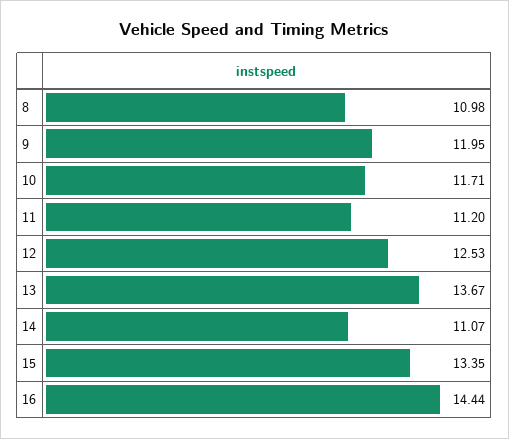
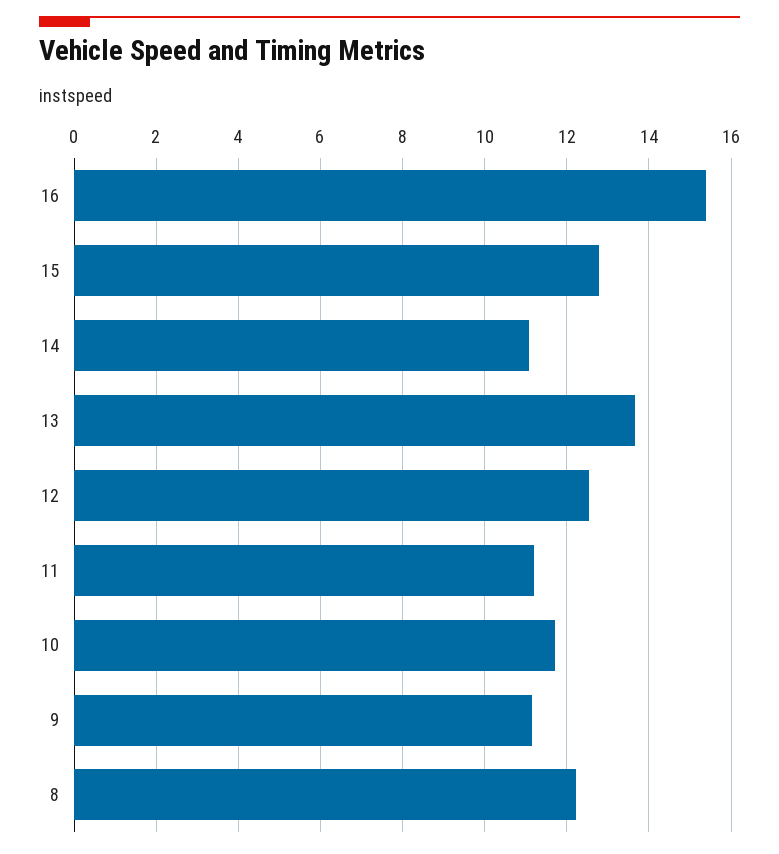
8: 10.98 -> 12.2
9: 11.95 -> 11.2
15: 13.35 -> 12.8
16: 14.44 -> 15.4

